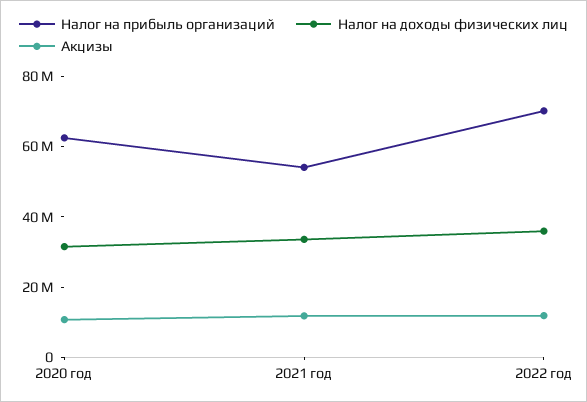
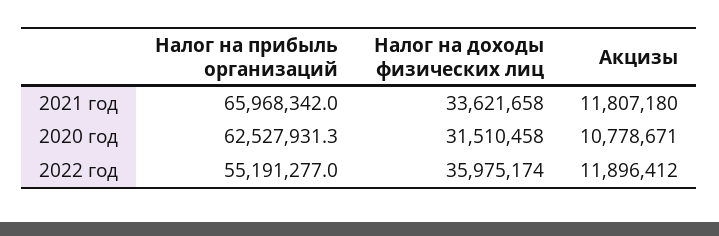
Налог на прибыль организаций, 2021 год: 55000000 -> 65968342
Налог на прибыль организаций, 2022 год: 70000000 -> 55191277

